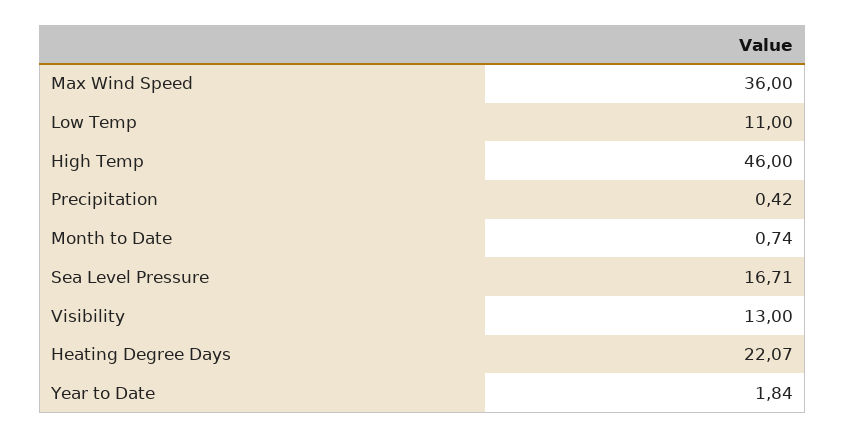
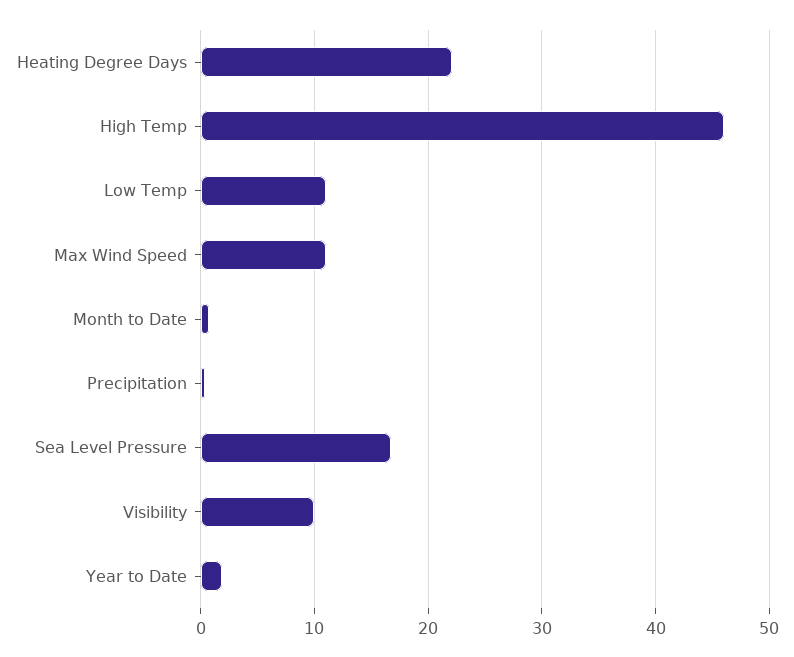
Max Wind Speed: 36 -> 11
Visibility: 13 -> 10

